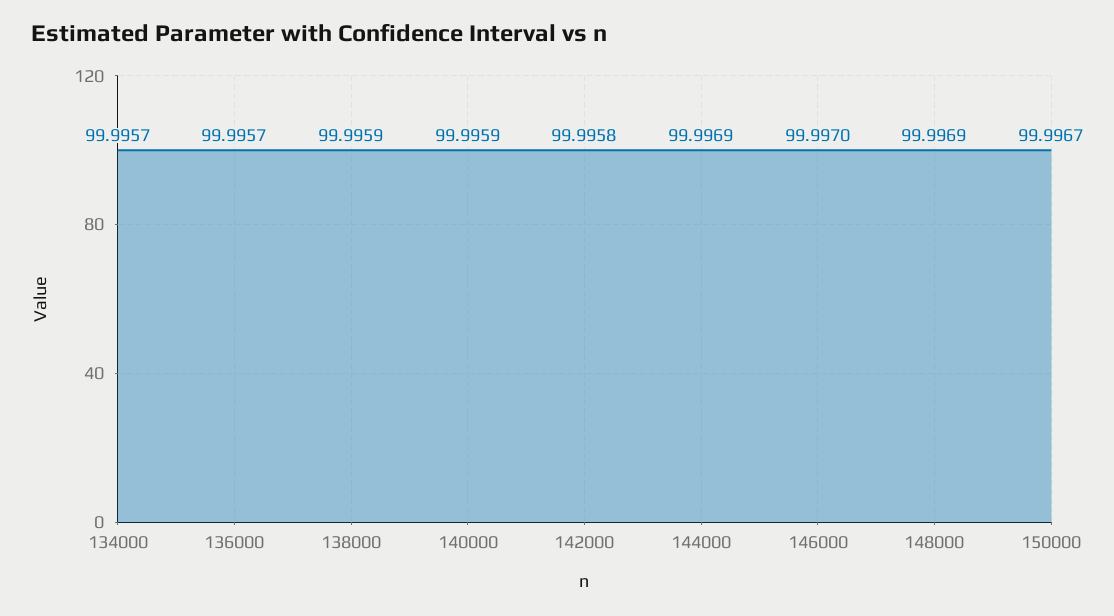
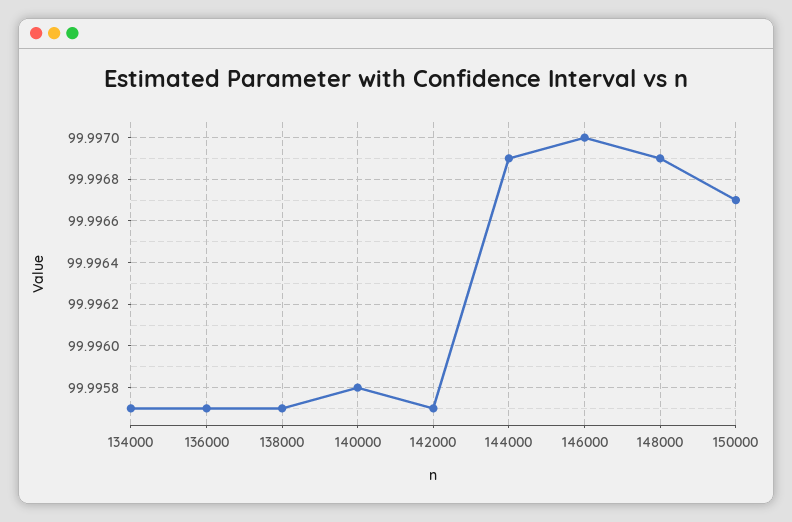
138000: 99.9959 -> 99.9957
140000: 99.9959 -> 99.9958
142000: 99.9958 -> 99.9957

